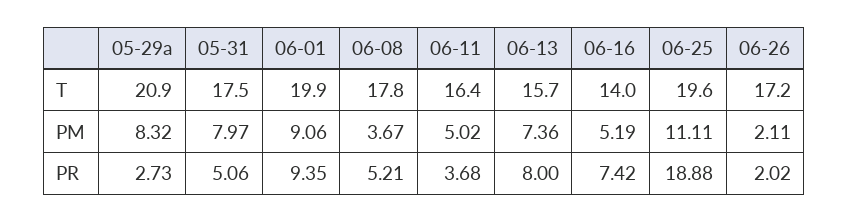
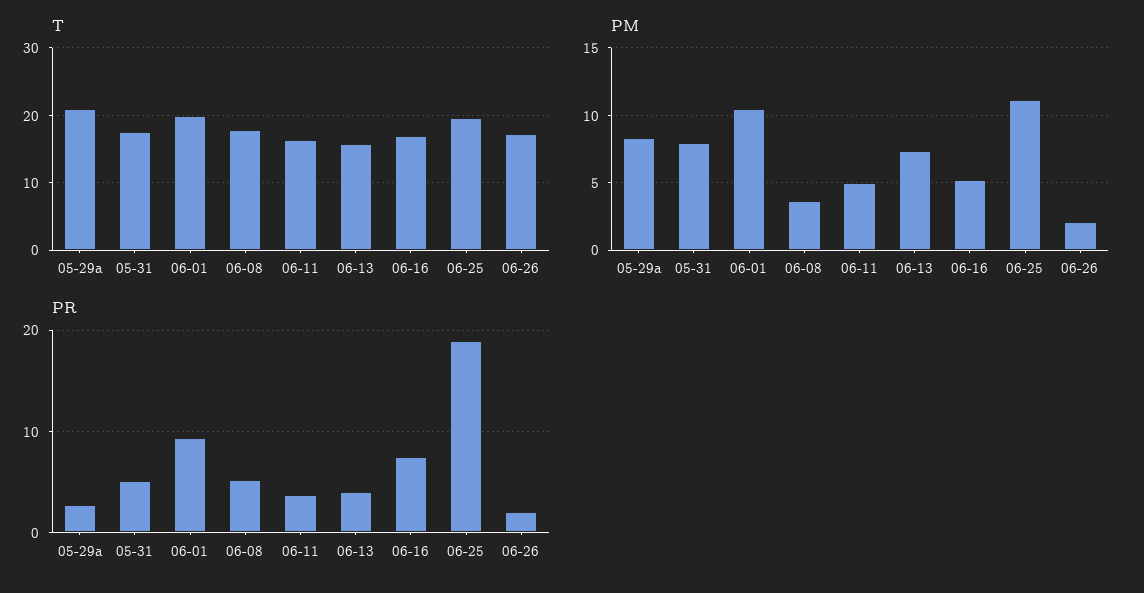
T, 06-16: 14 -> 17
PM, 06-01: 9.06 -> 10.5
PR, 06-13: 8 -> 4

